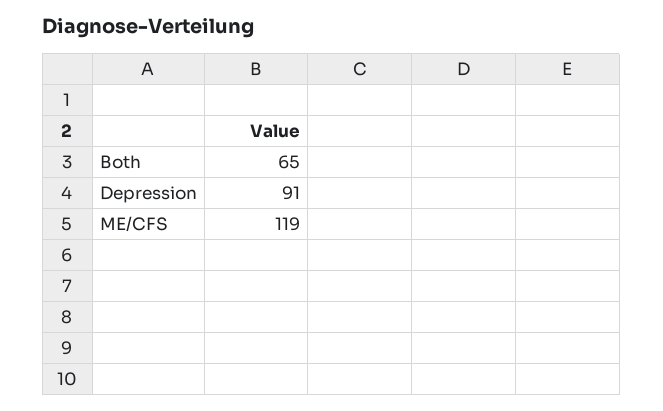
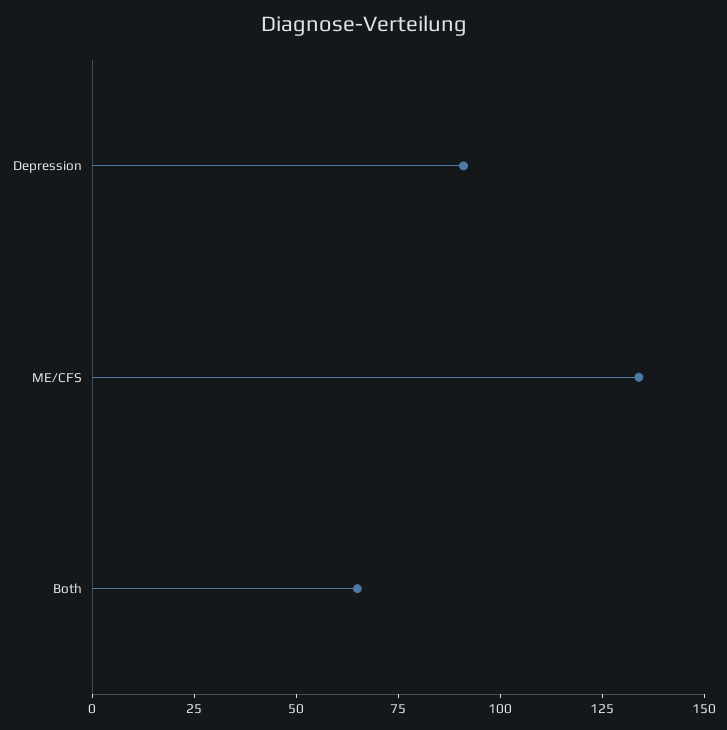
ME/CFS: 119 -> 135

